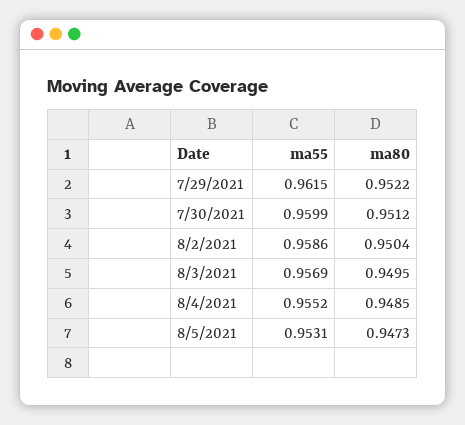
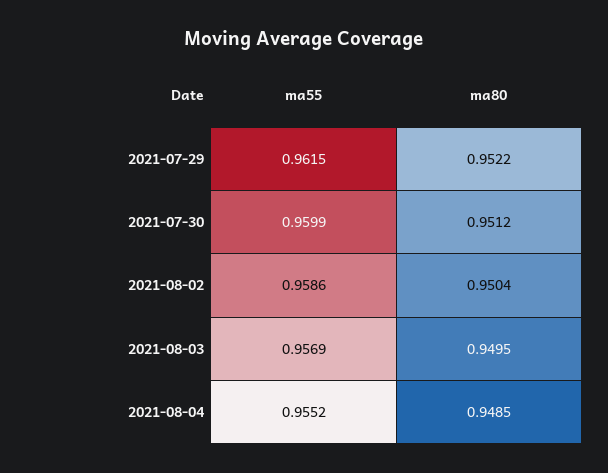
ma55, 8/5/2021: 0.9531 -> none
ma80, 8/5/2021: 0.9473 -> none

